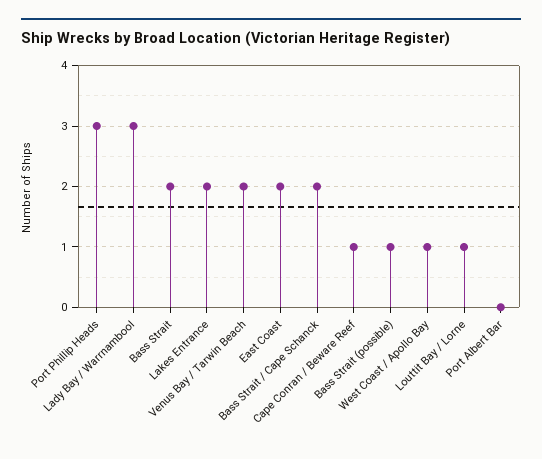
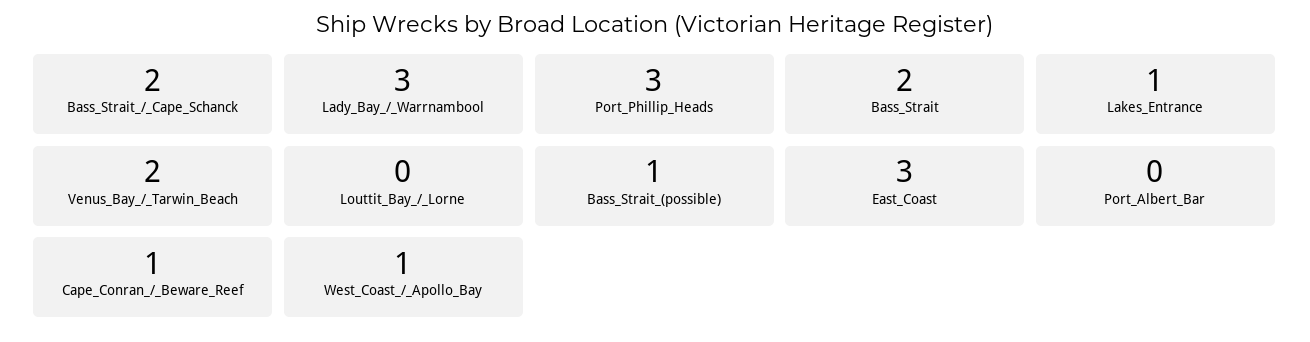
Lakes Entrance: 2 -> 1
East Coast: 2 -> 3
Louttit Bay / Lorne: 1 -> 0

